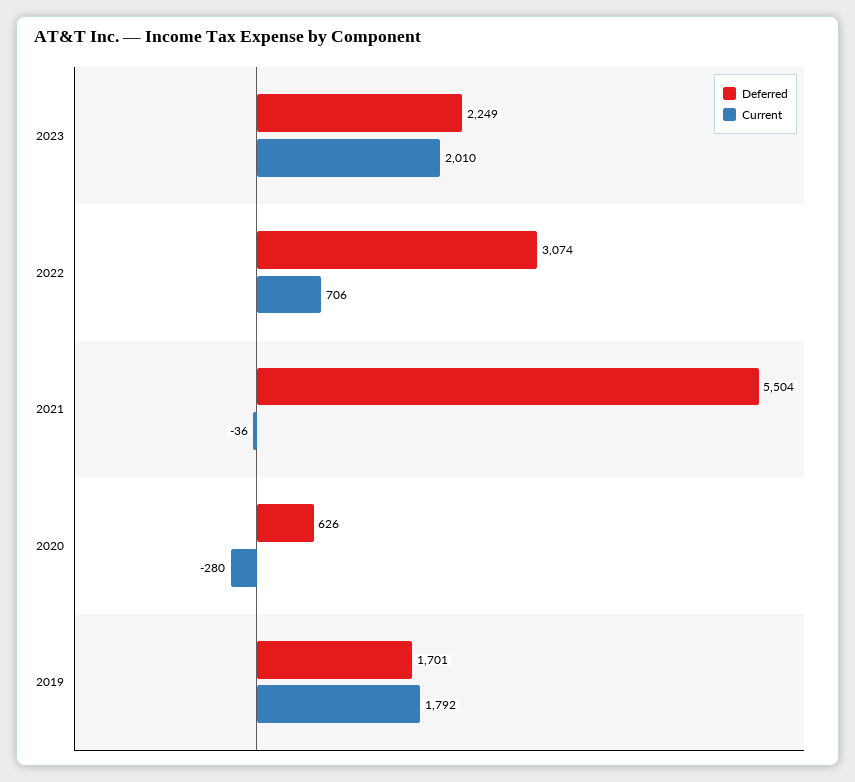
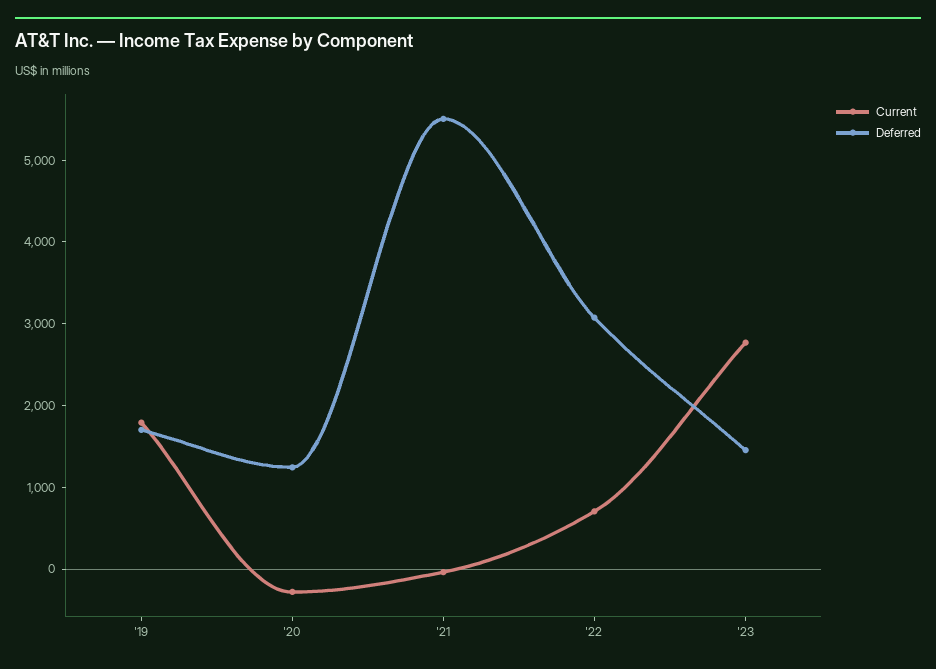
Deferred, 2023: 2249 -> 1400
Current, 2023: 2010 -> 2800
Deferred, 2020: 626 -> 1200

